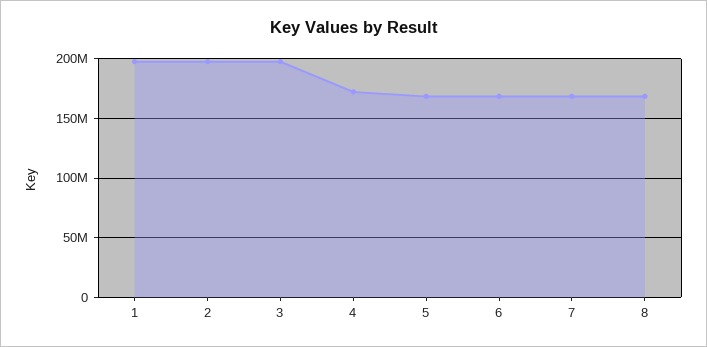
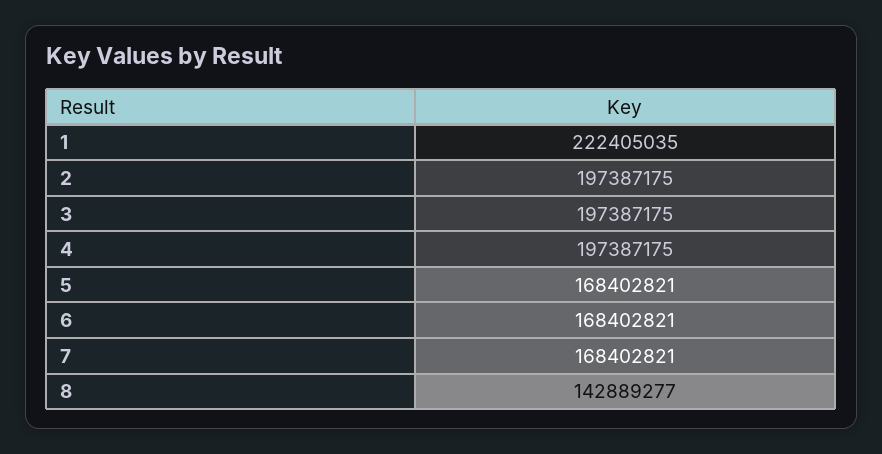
1: 200000000 -> 222405035
4: 170000000 -> 197387175
8: 170000000 -> 142889277

